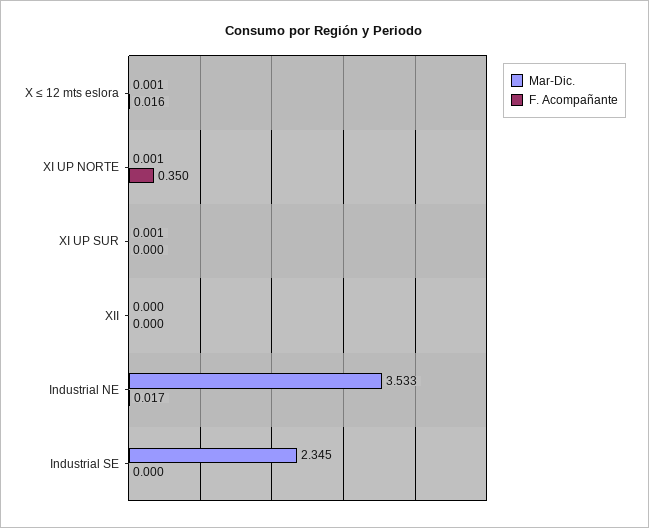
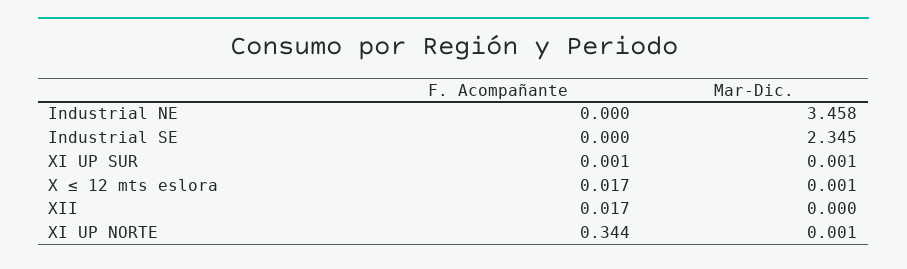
F. Acompañante, X ≤ 12 mts eslora: 0.016 -> 0.017
F. Acompañante, XI UP NORTE: 0.35 -> 0.344
F. Acompañante, XI UP SUR: 0 -> 0.001
F. Acompañante, XII: 0 -> 0.017
Mar-Dic., Industrial NE: 3.533 -> 3.458
F. Acompañante, Industrial NE: 0.017 -> 0

